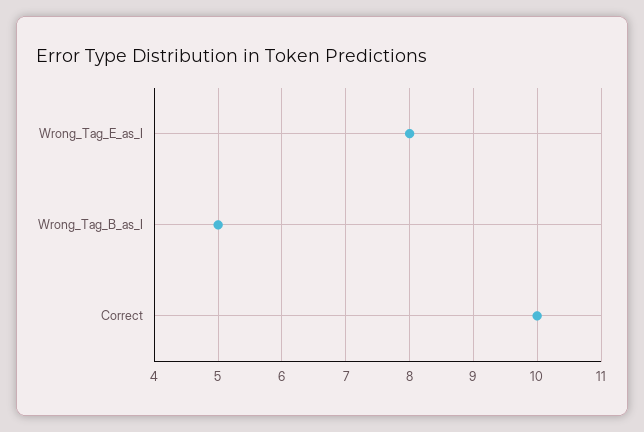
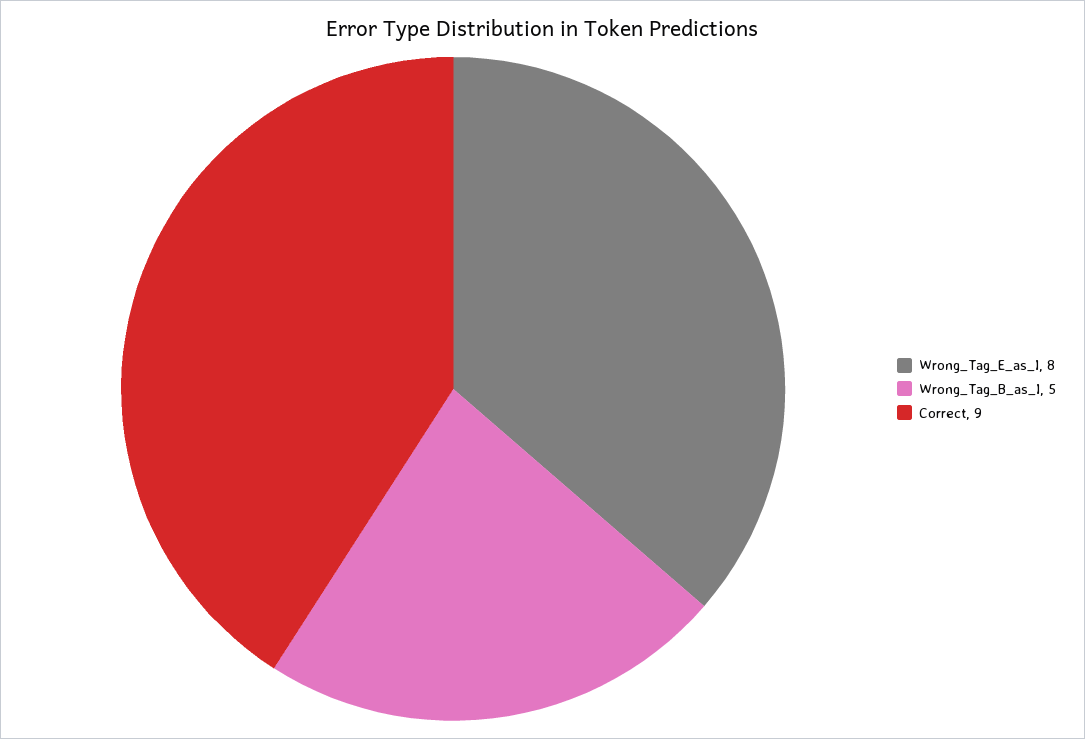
Correct: 10 -> 9

